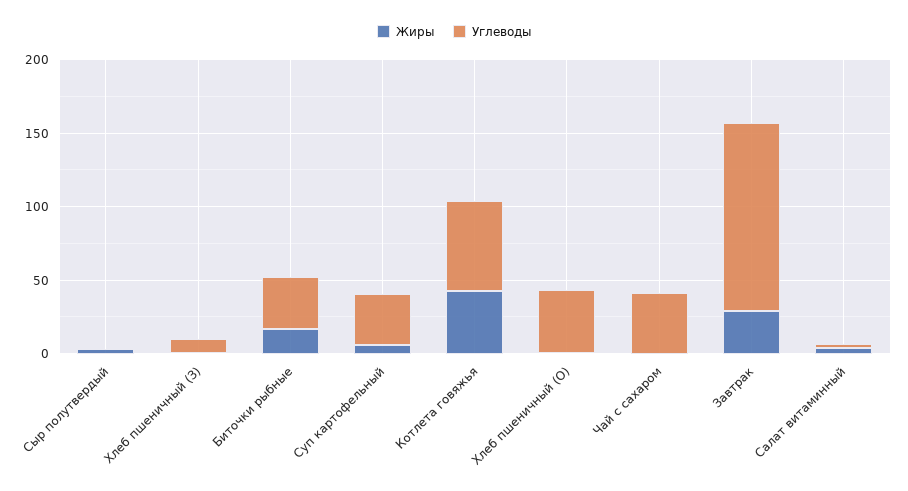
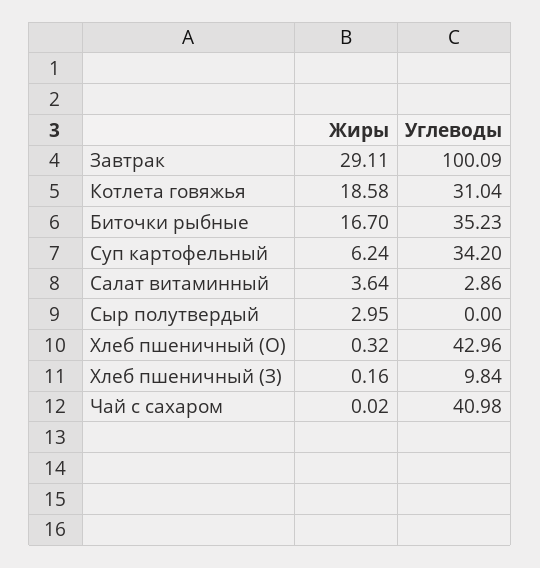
Жиры, Котлета говяжья: 40 -> 18.58
Углеводы, Котлета говяжья: 60 -> 31.04
Углеводы, Завтрак: 130 -> 100.09

